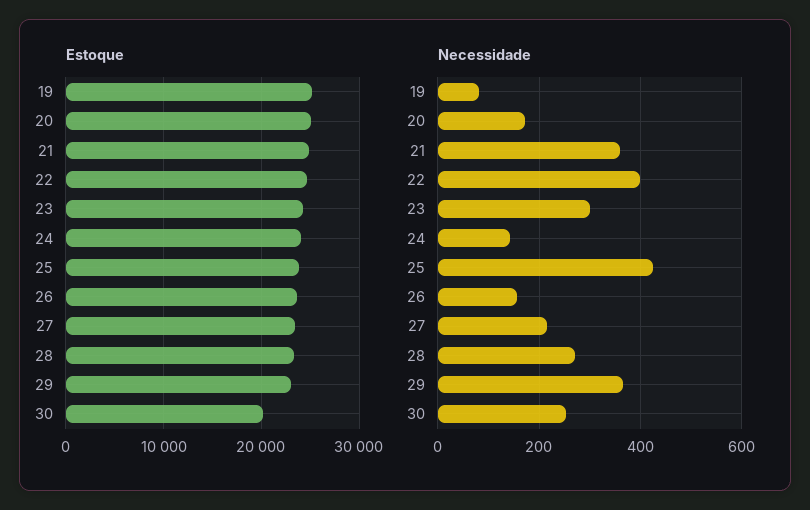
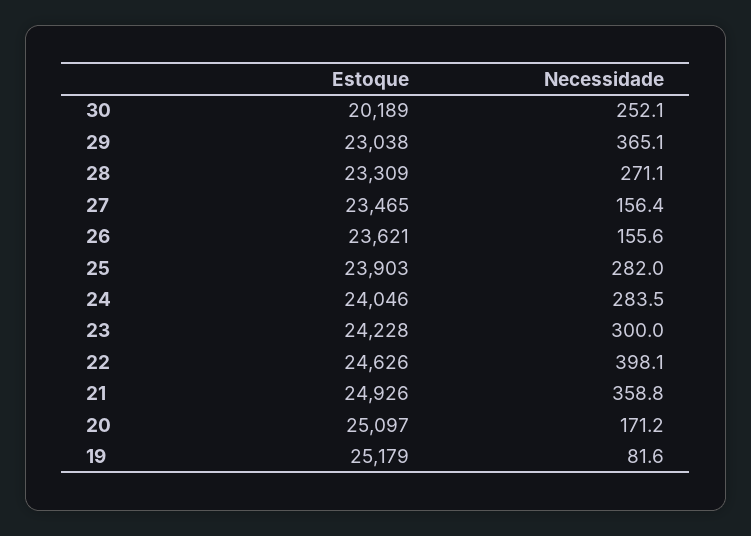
Necessidade, 24: 140 -> 283.5
Necessidade, 25: 420 -> 282
Necessidade, 27: 220 -> 156.4

